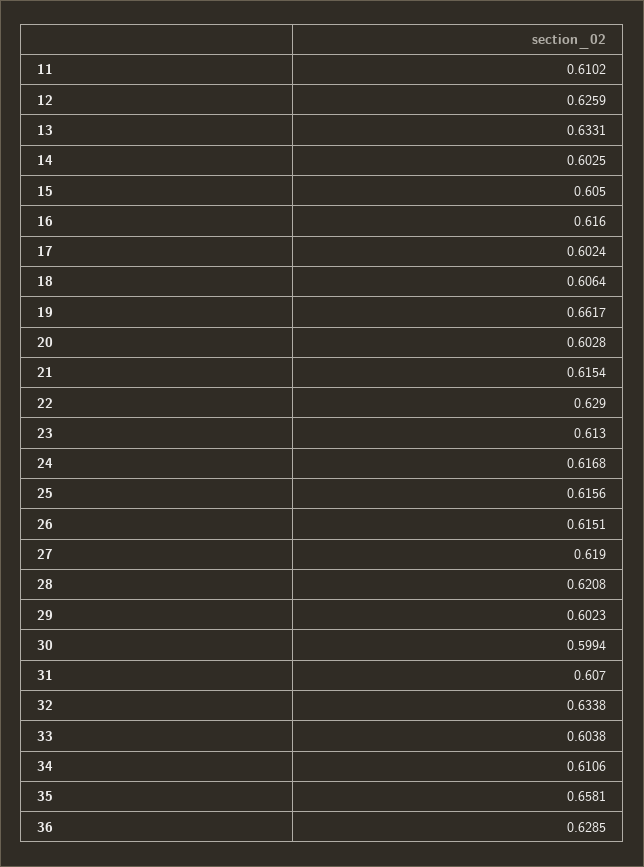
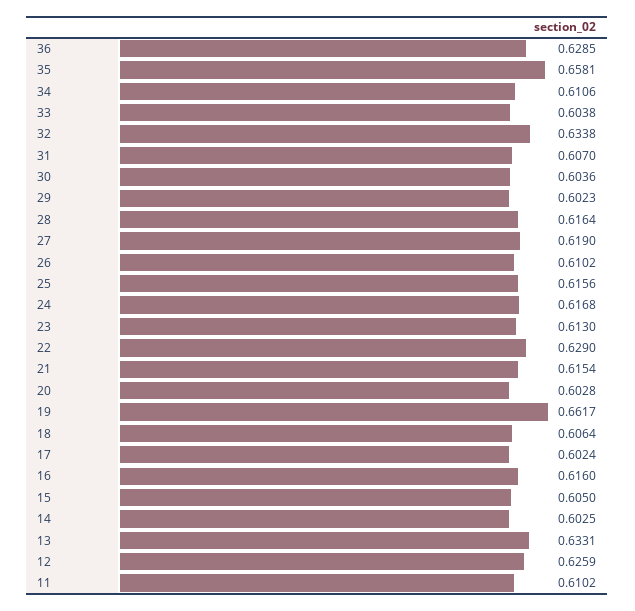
26: 0.6151 -> 0.6102
28: 0.6208 -> 0.6164
30: 0.5994 -> 0.6036

